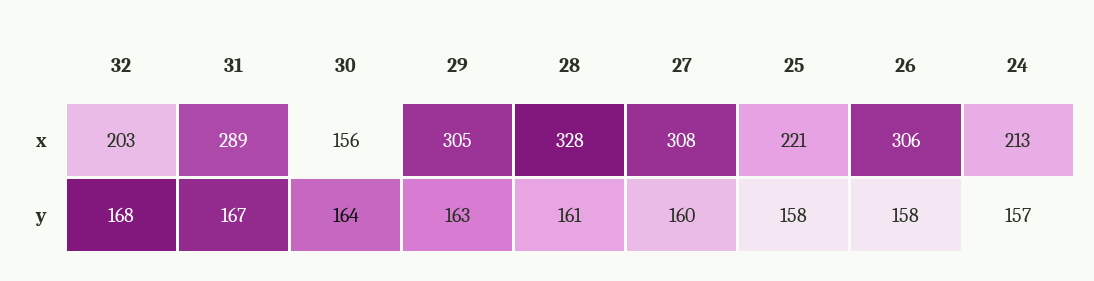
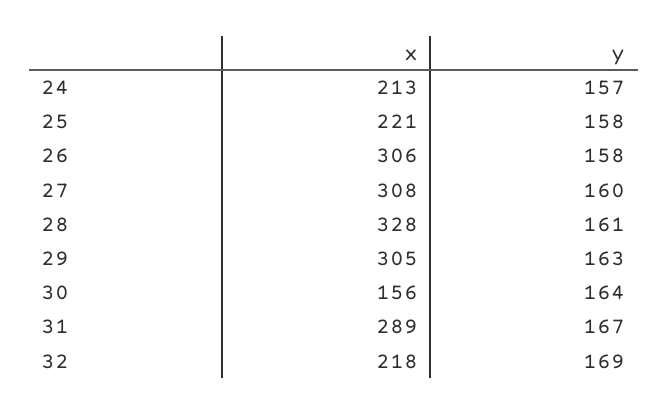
32, x: 203 -> 218
32, y: 168 -> 169

